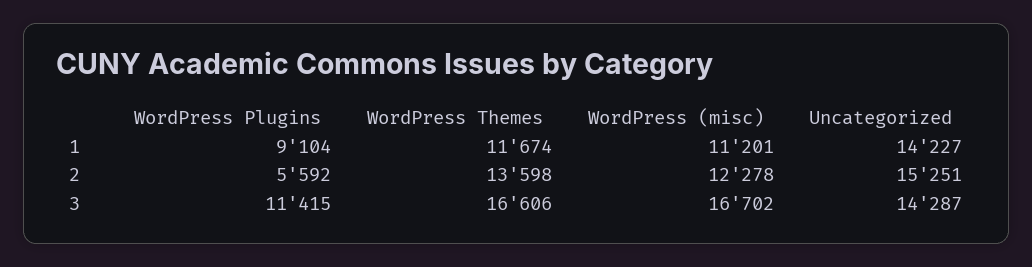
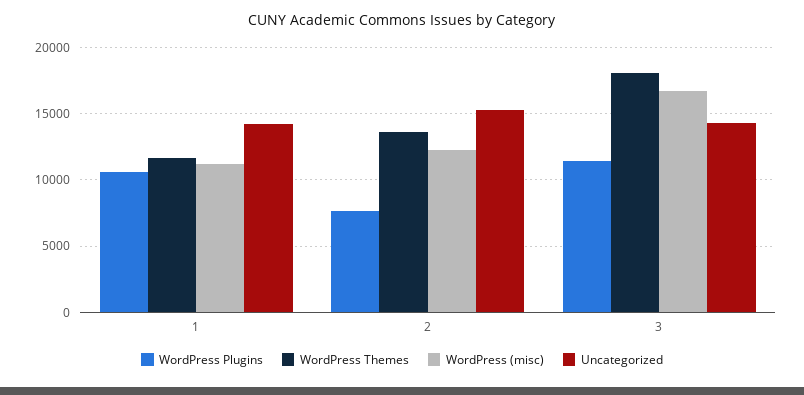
WordPress Plugins, 1: 9104 -> 10500
WordPress Plugins, 2: 5592 -> 7500
WordPress Themes, 3: 16606 -> 18000

